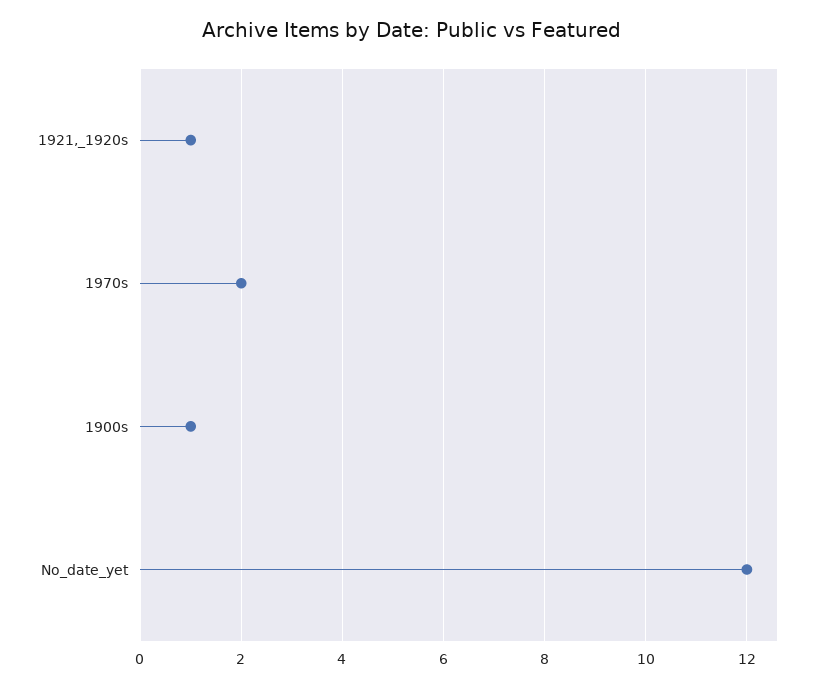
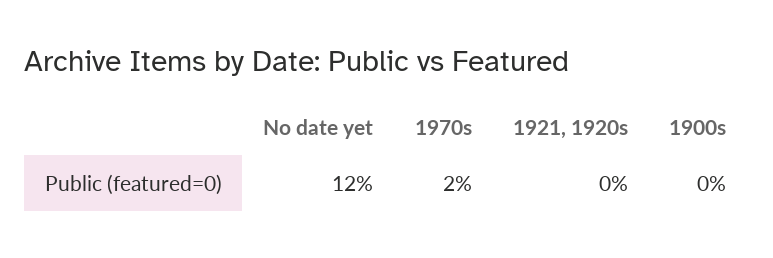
1921,_1920s: 1 -> 0
1900s: 1 -> 0

